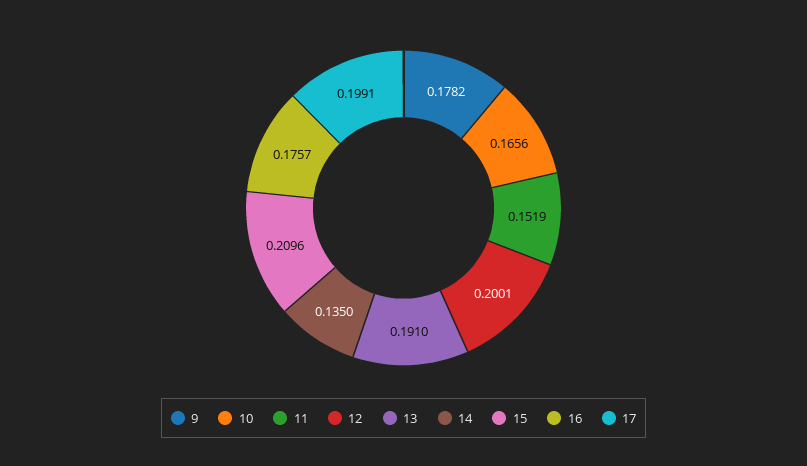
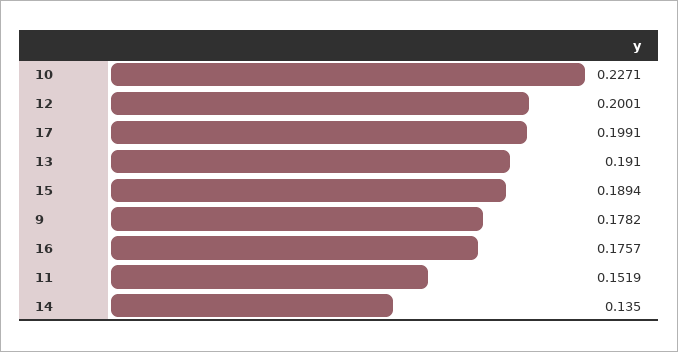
10: 0.1656 -> 0.2271
15: 0.2096 -> 0.1894

